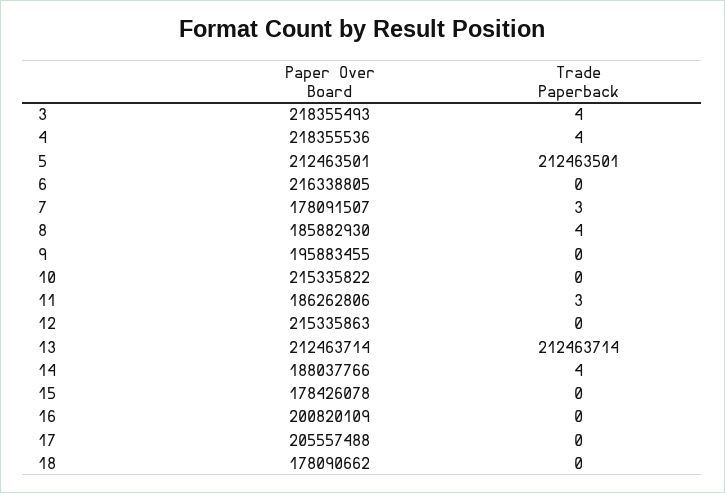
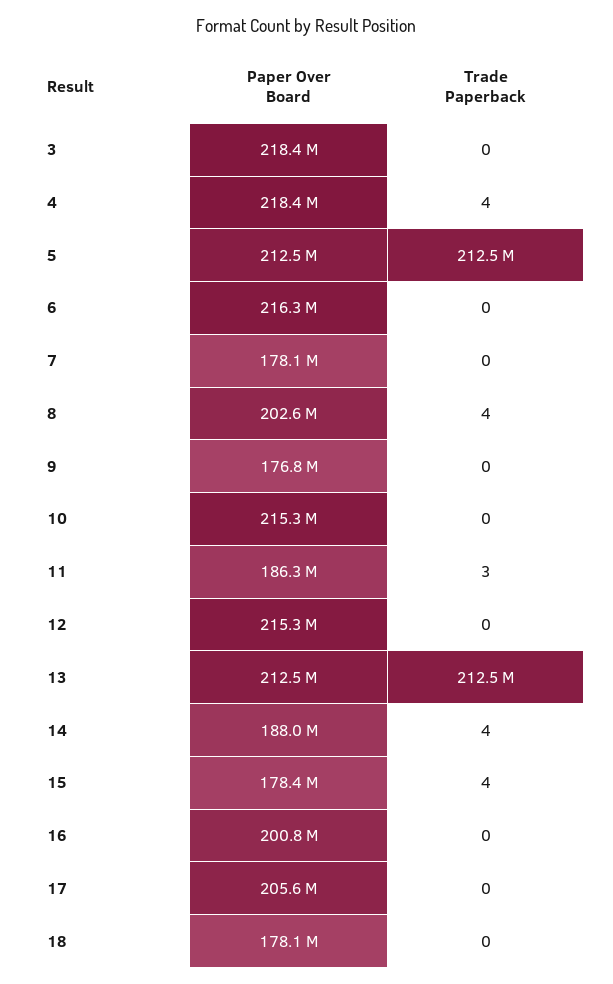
Trade Paperback, 3: 4 -> 0
Trade Paperback, 7: 3 -> 0
Paper Over Board, 8: 185882930 -> 202600000
Paper Over Board, 9: 195883455 -> 176800000
Trade Paperback, 15: 0 -> 4

